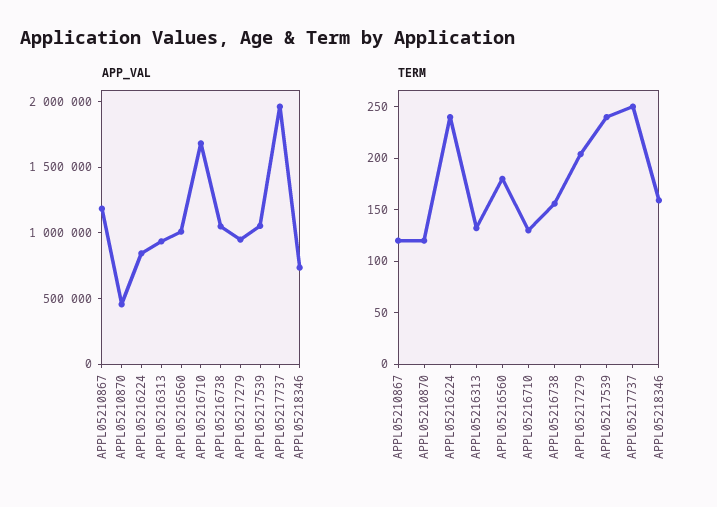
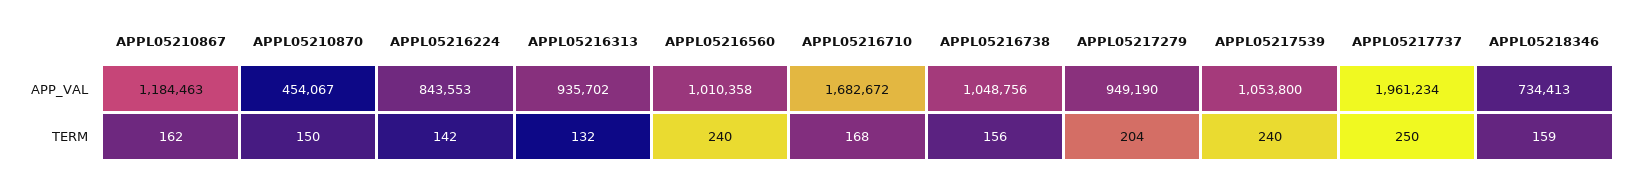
TERM, APPL05210867: 120 -> 162
TERM, APPL05210870: 120 -> 150
TERM, APPL05216224: 240 -> 142
TERM, APPL05216560: 180 -> 240
TERM, APPL05216710: 130 -> 168

